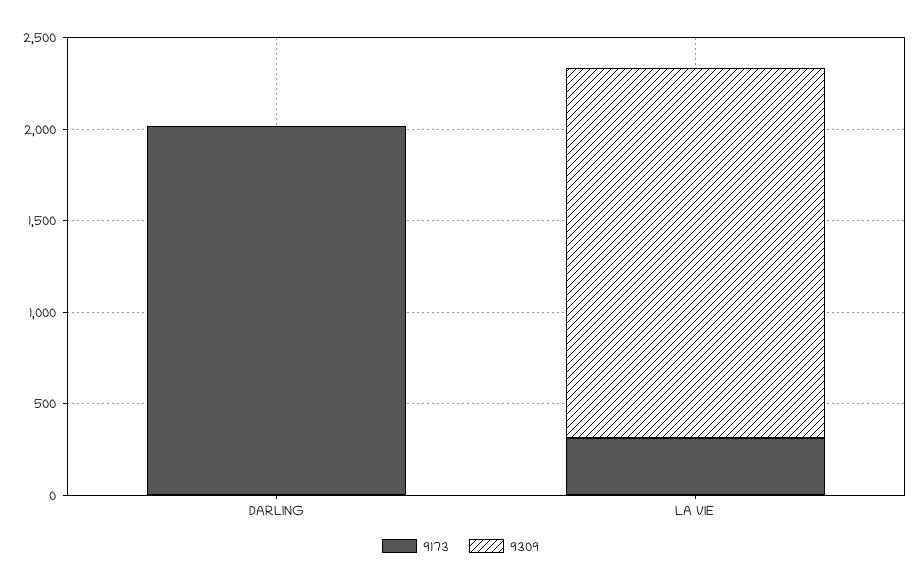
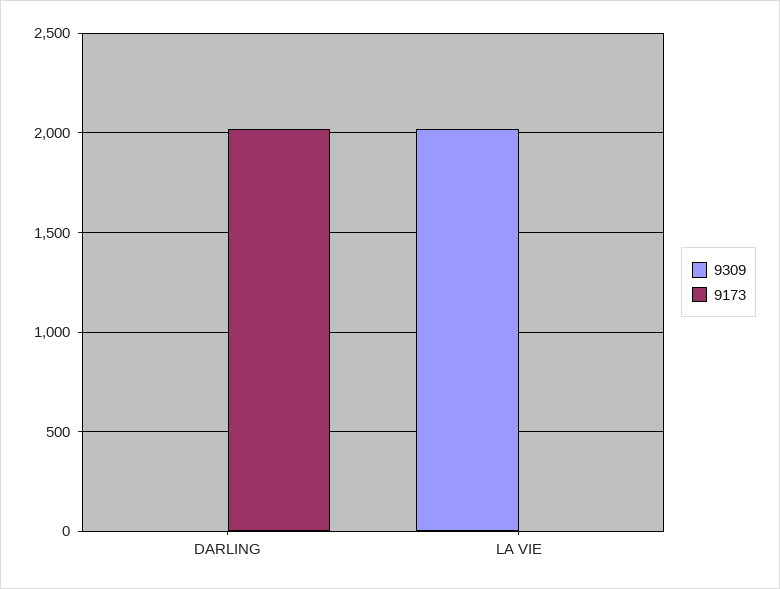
9173, LA VIE: 300 -> 0

